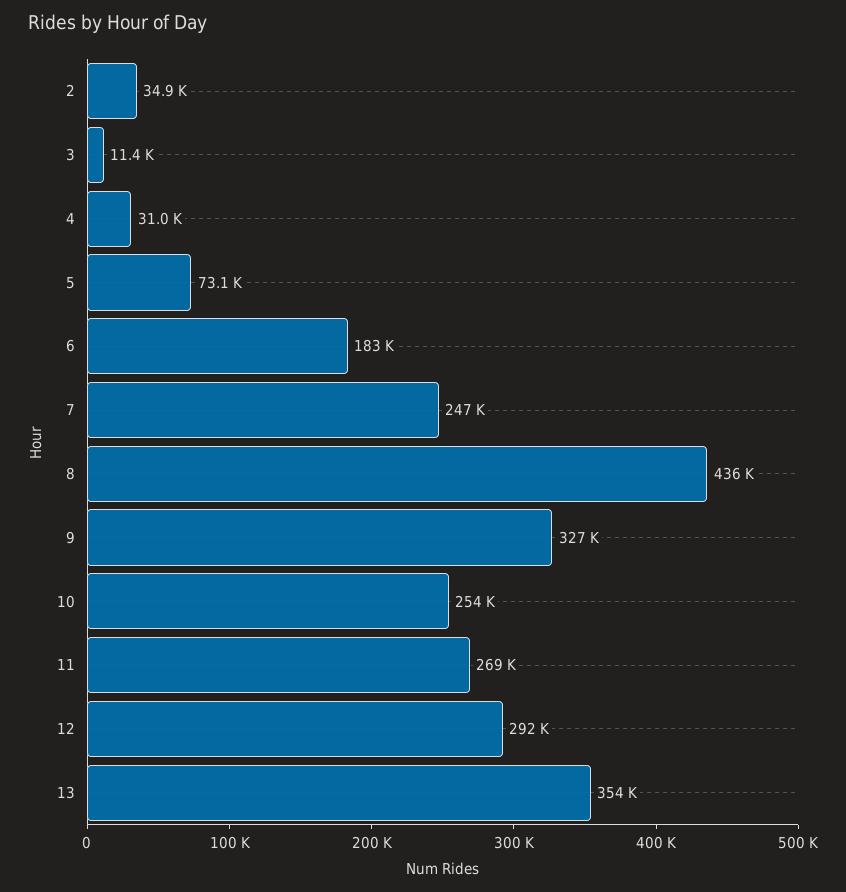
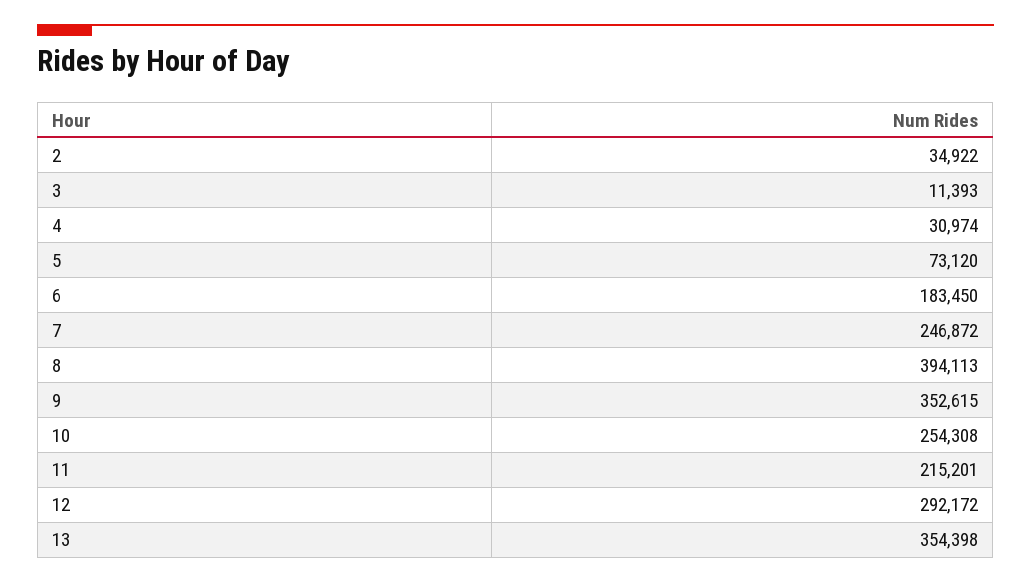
8: 436000 -> 394113
9: 327000 -> 352615
11: 269000 -> 215201

